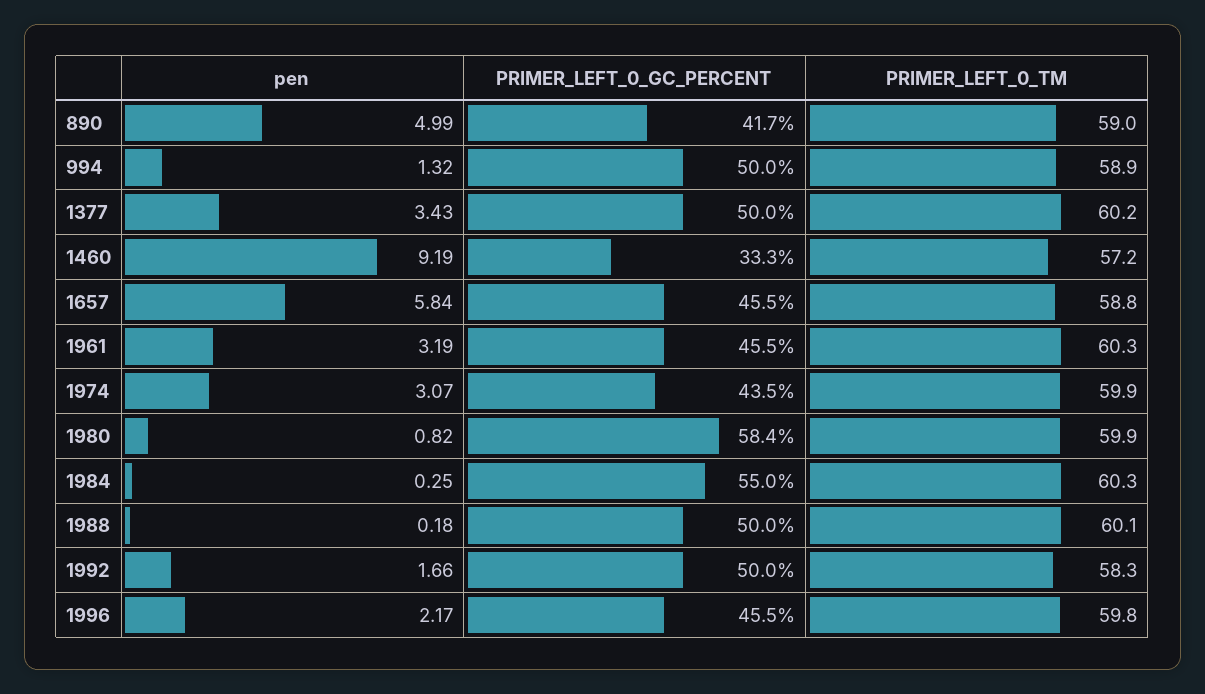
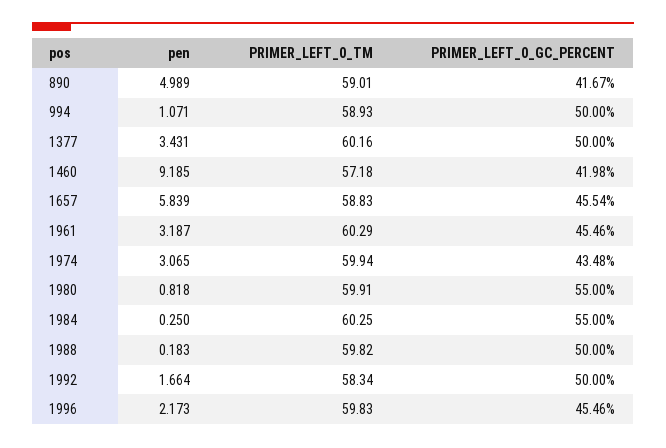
pen, 994: 1.32 -> 1.071
PRIMER_LEFT_0_GC_PERCENT, 1460: 33.3 -> 41.98
PRIMER_LEFT_0_GC_PERCENT, 1980: 58.4 -> 55
PRIMER_LEFT_0_TM, 1988: 60.1 -> 59.82

